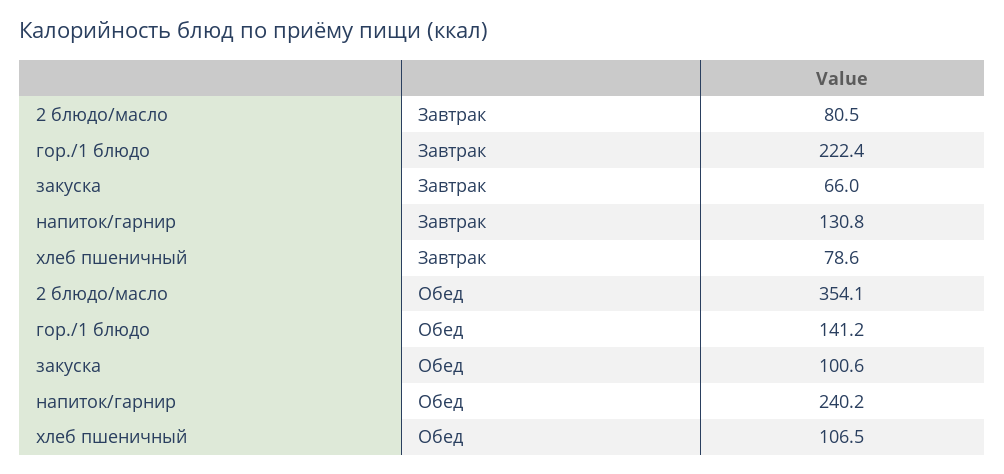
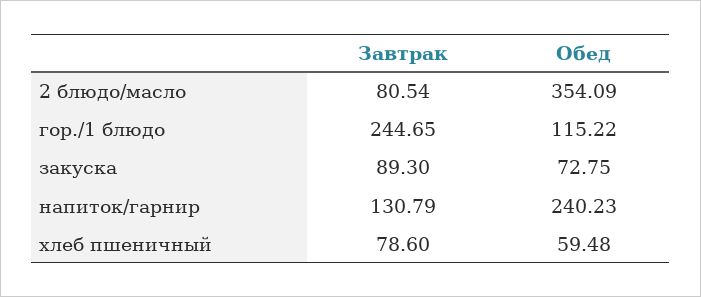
гор./1 блюдо, Завтрак: 222.4 -> 244.65
закуска, Завтрак: 66 -> 89.3
гор./1 блюдо, Обед: 141.2 -> 115.22
закуска, Обед: 100.6 -> 72.75
хлеб пшеничный, Обед: 106.5 -> 59.48

